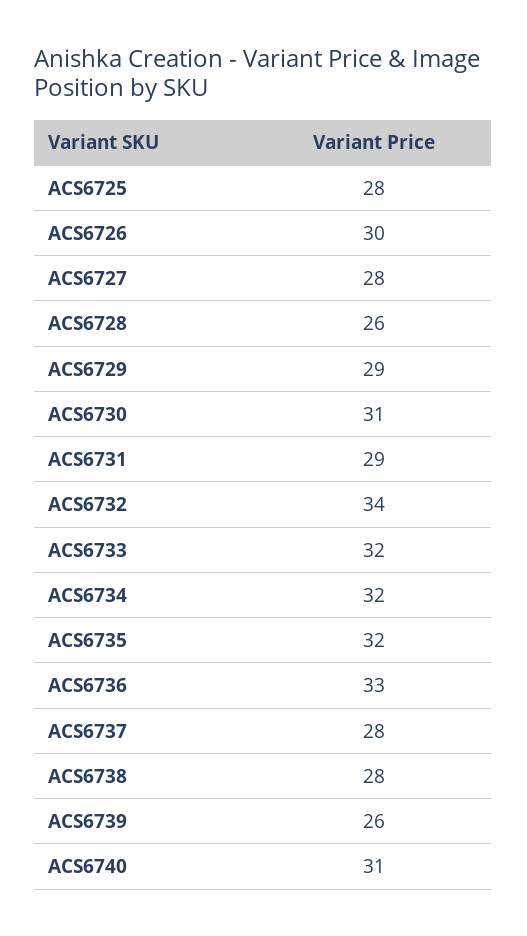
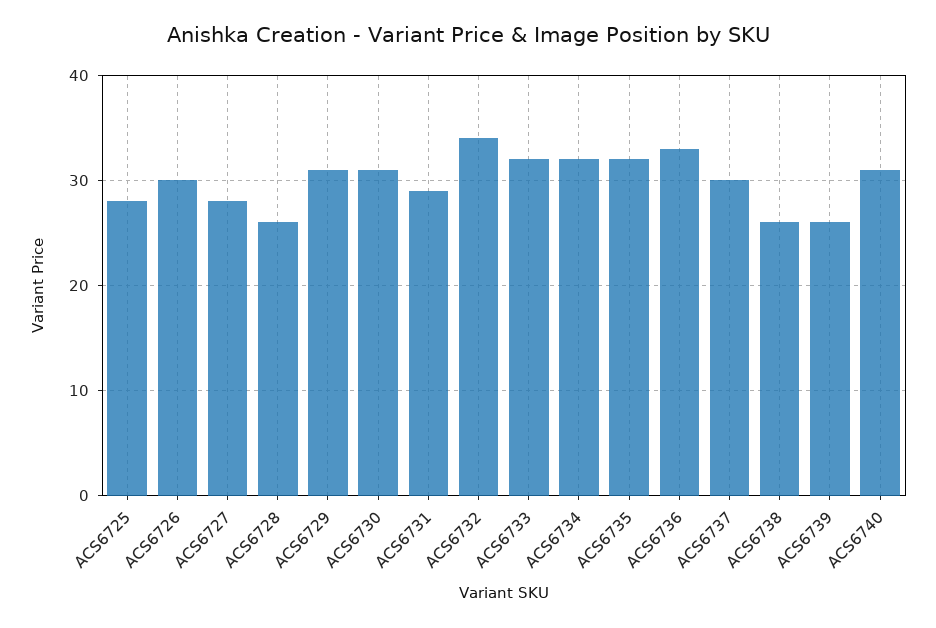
ACS6729: 29 -> 31
ACS6737: 28 -> 30
ACS6738: 28 -> 26

